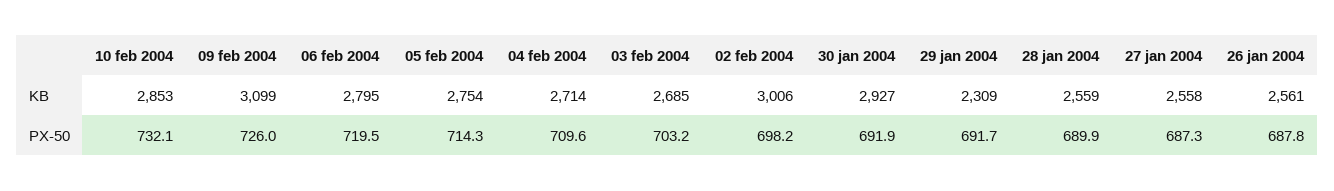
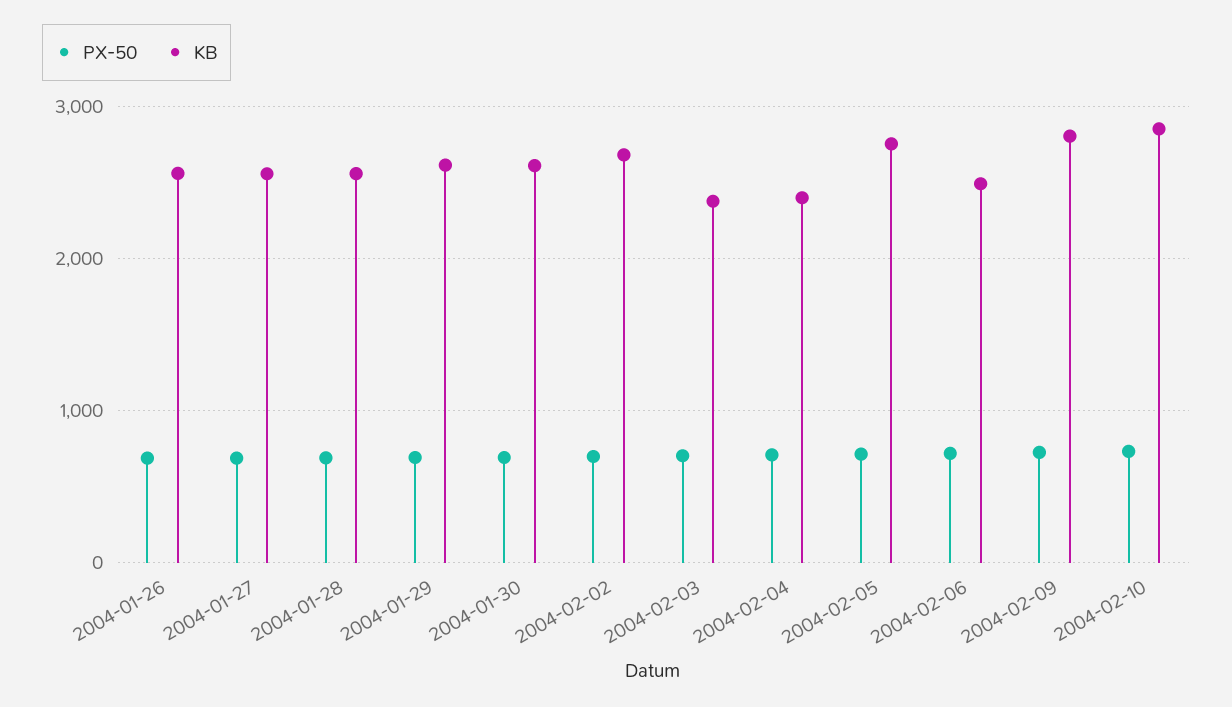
KB, 09 feb 2004: 3099 -> 2800
KB, 06 feb 2004: 2795 -> 2500
KB, 04 feb 2004: 2714 -> 2400
KB, 03 feb 2004: 2685 -> 2400
KB, 02 feb 2004: 3006 -> 2700
KB, 30 jan 2004: 2927 -> 2600
KB, 29 jan 2004: 2309 -> 2600

